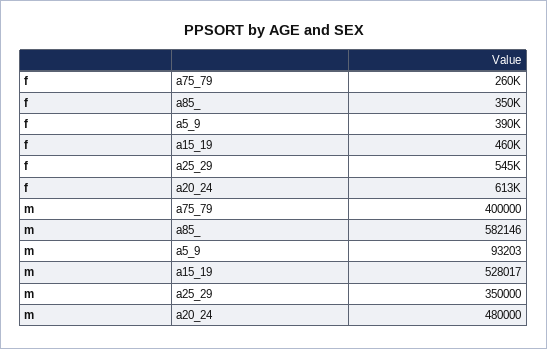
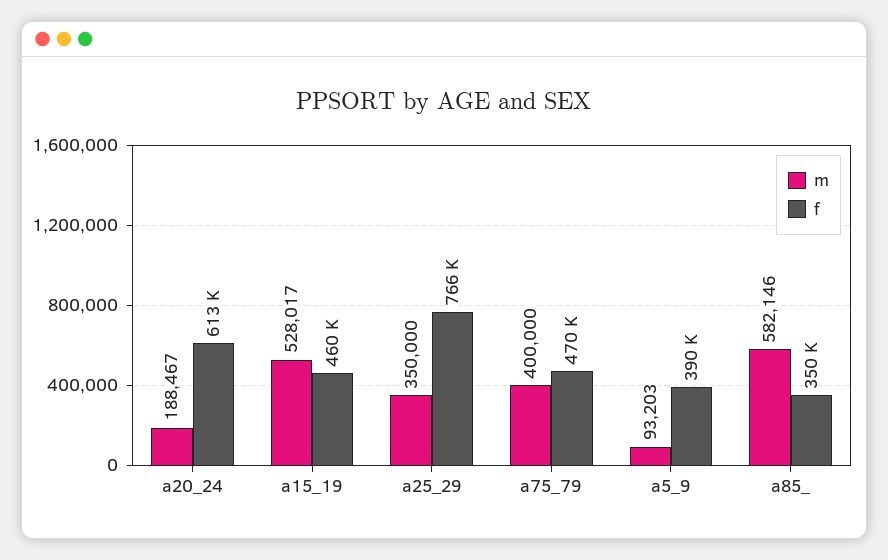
f, a75_79: 260000 -> 470000
f, a25_29: 545000 -> 766000
m, a20_24: 480000 -> 188467

